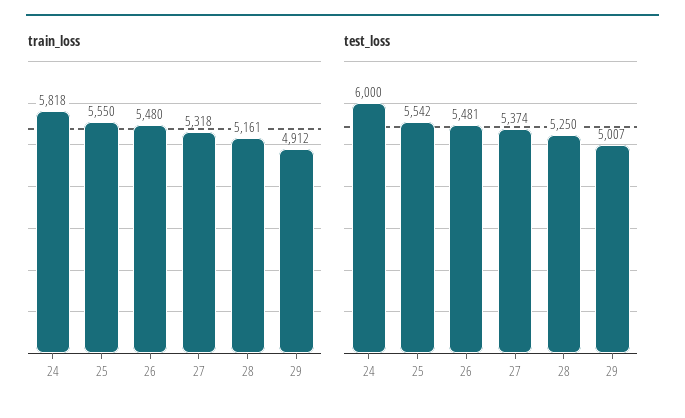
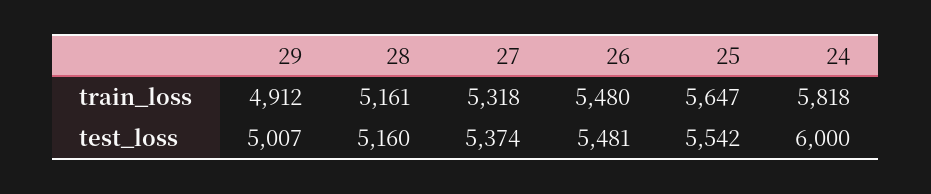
train_loss, 25: 5550 -> 5647
test_loss, 28: 5250 -> 5160

